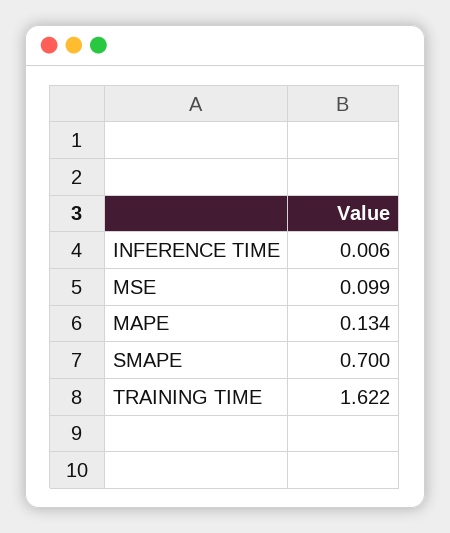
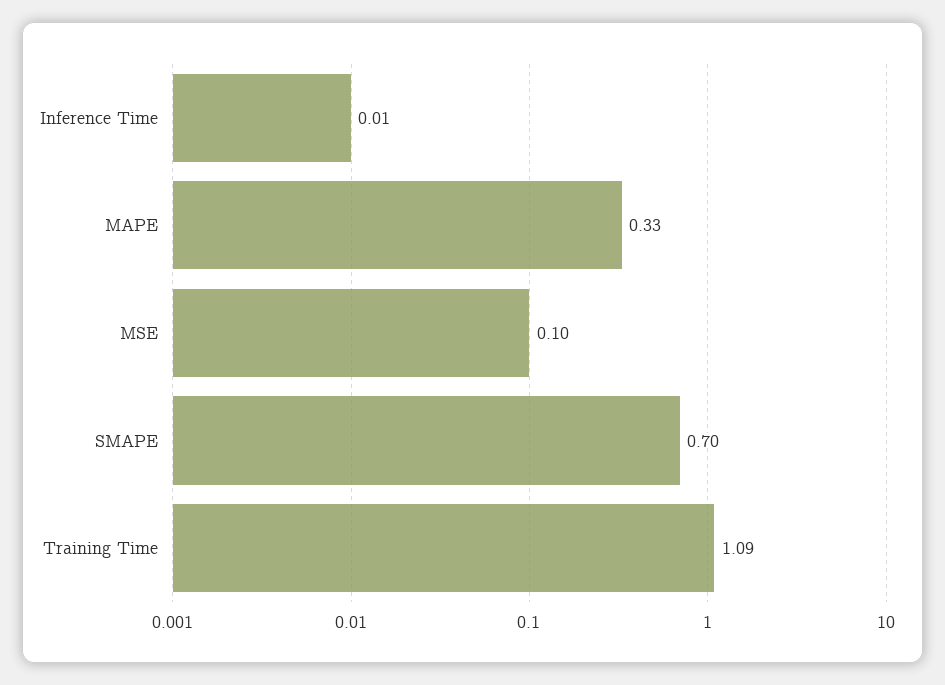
MAPE: 0.134 -> 0.33
TRAINING TIME: 1.622 -> 1.09

